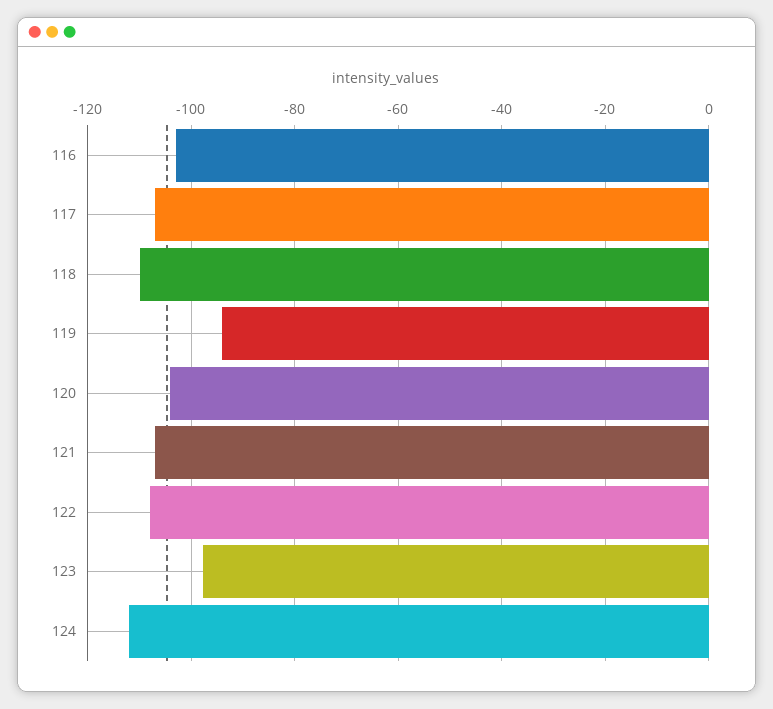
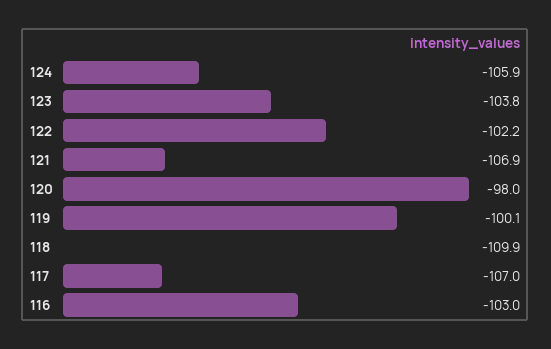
119: -94 -> -100.1
120: -104 -> -98
122: -108 -> -102.2
123: -98 -> -103.8
124: -112 -> -105.9

